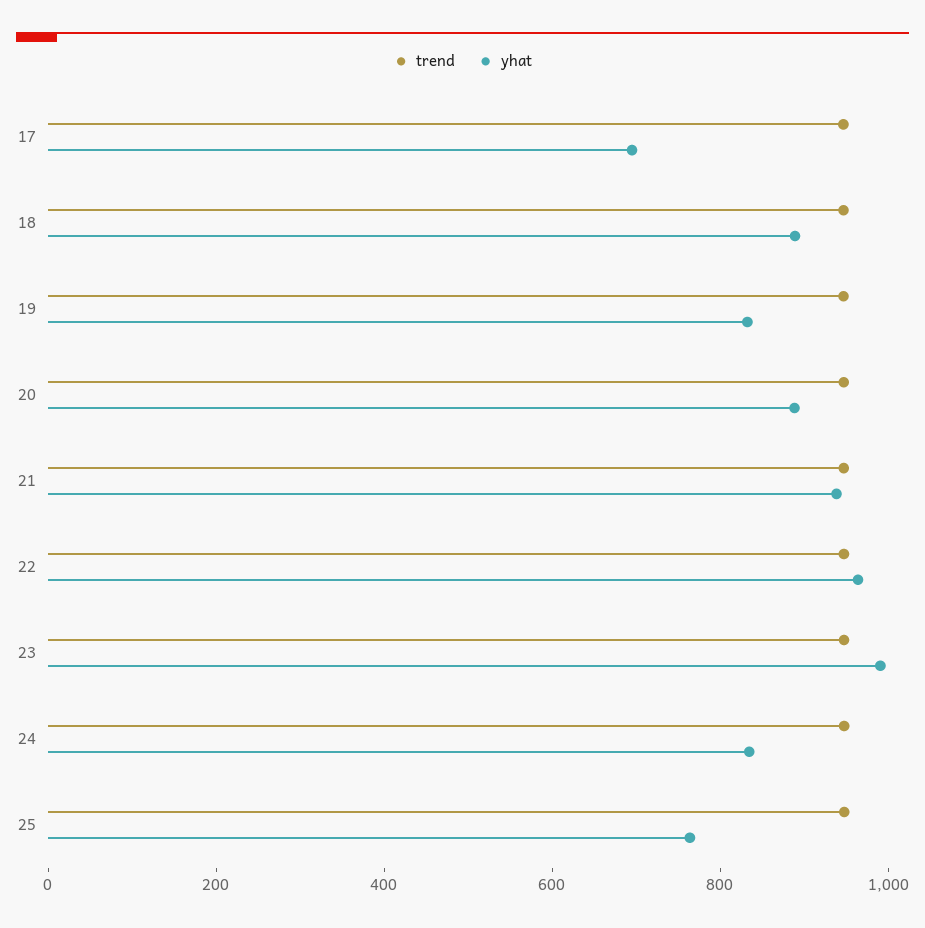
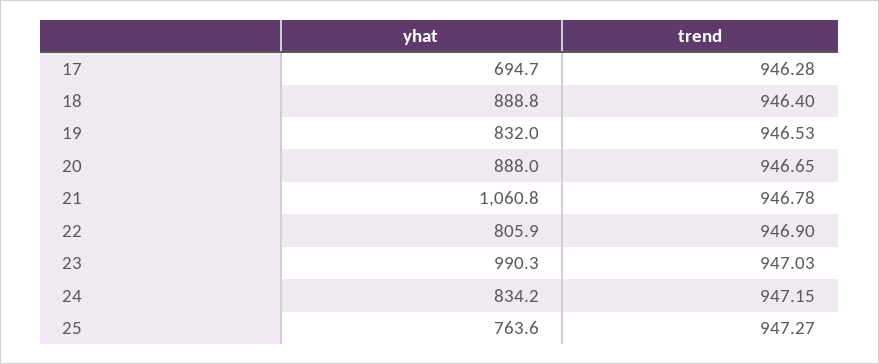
yhat, 21: 950 -> 1060.8
yhat, 22: 950 -> 805.9

